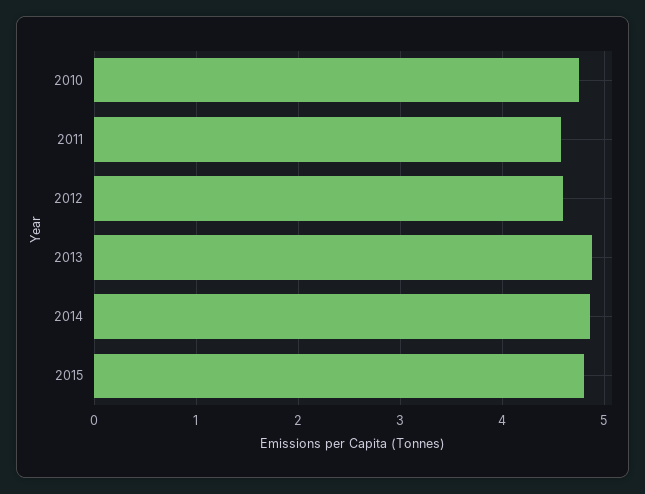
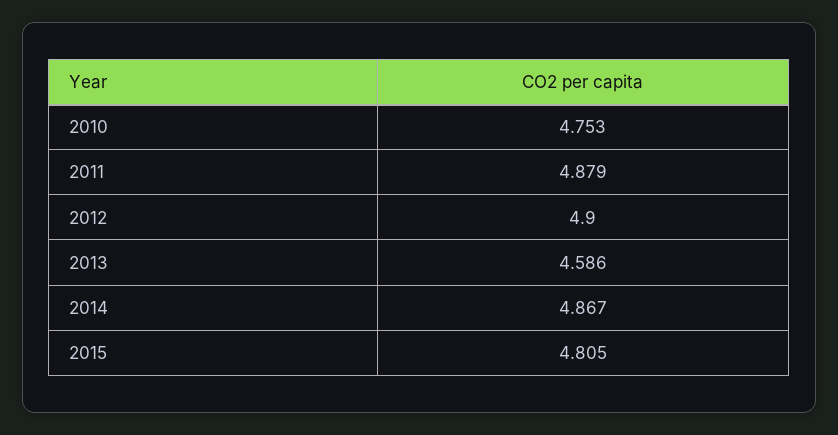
2011: 4.6 -> 4.879
2012: 4.6 -> 4.9
2013: 4.9 -> 4.586

